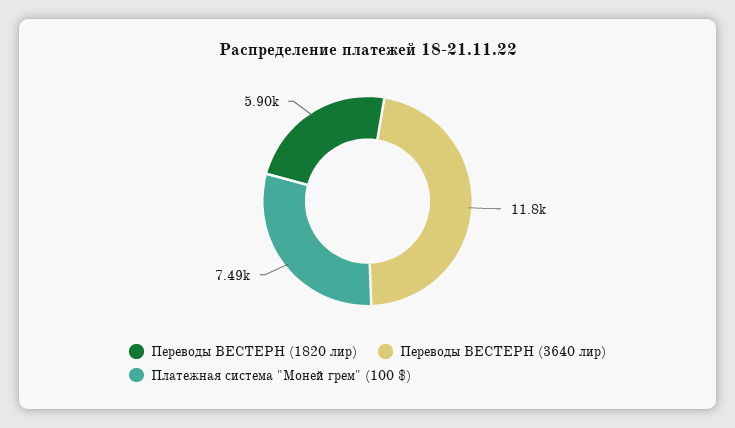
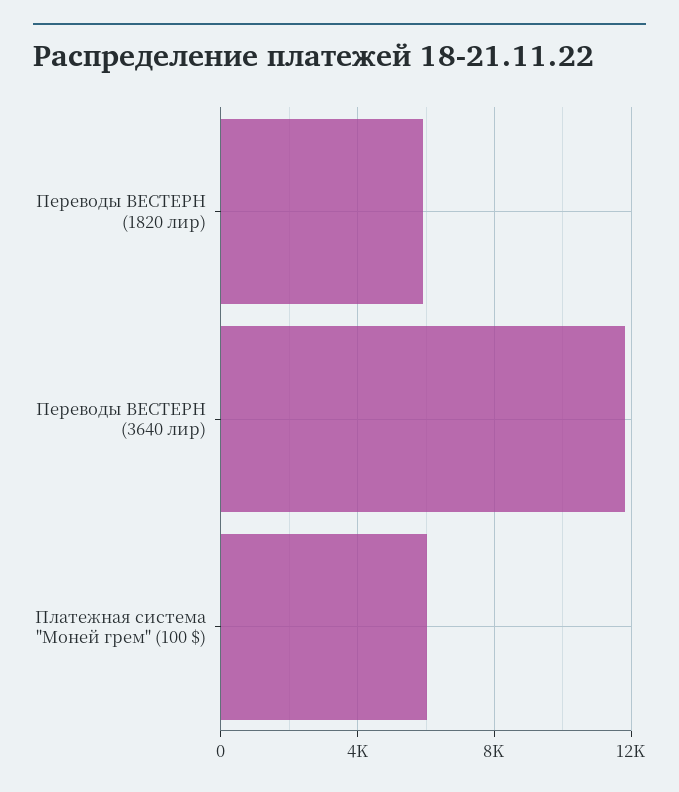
Платежная система "Моней грем" (100 $): 7490 -> 6000

